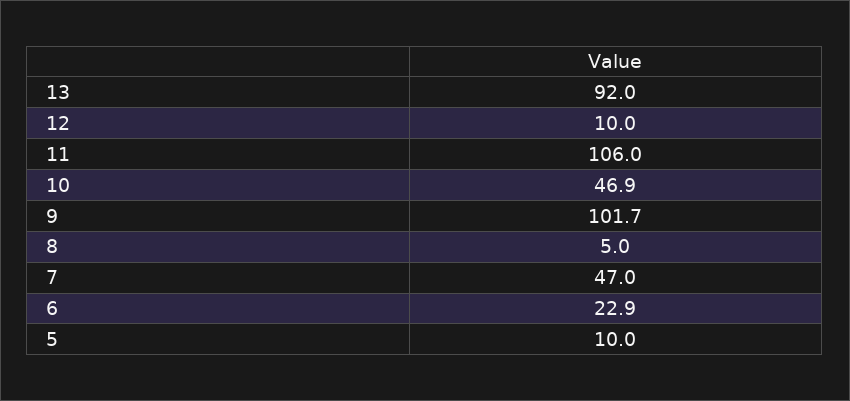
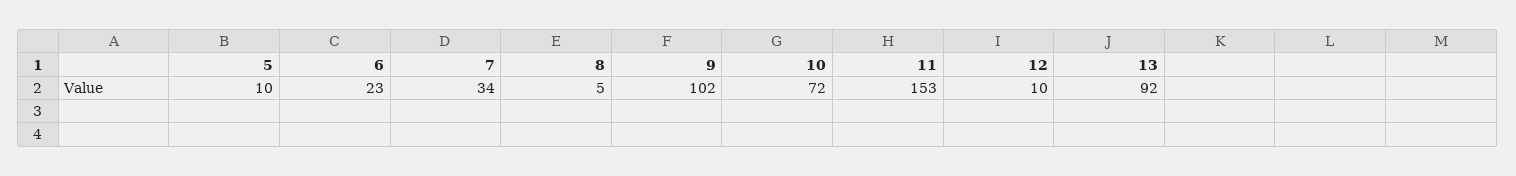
11: 106 -> 153
10: 46.9 -> 72
7: 47 -> 34

